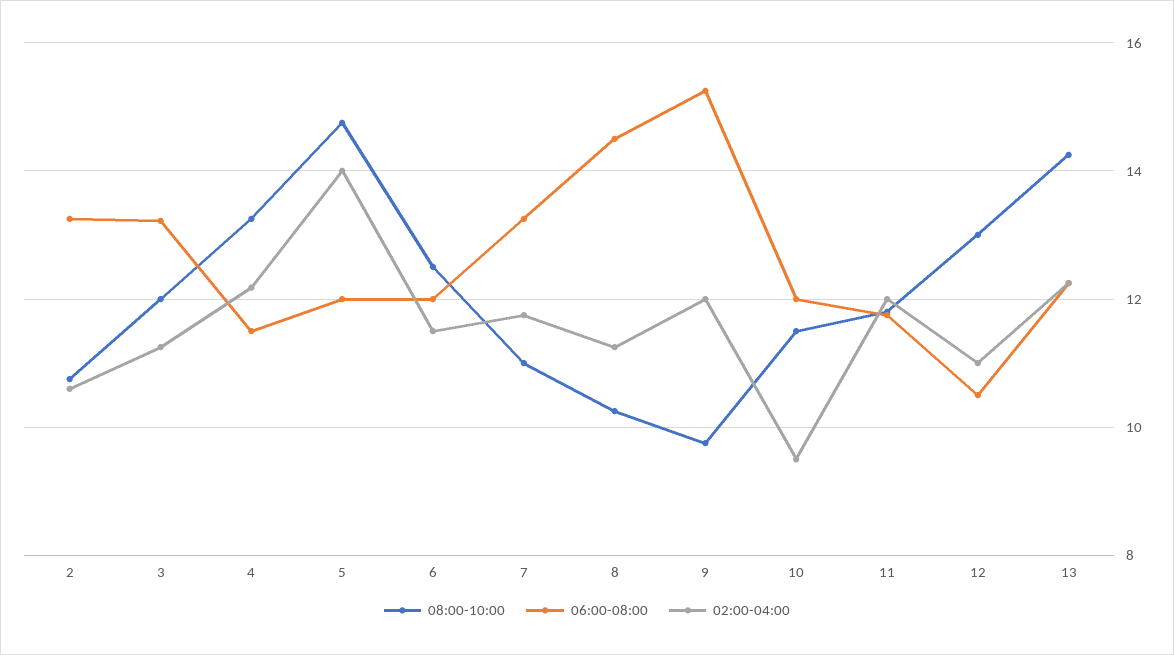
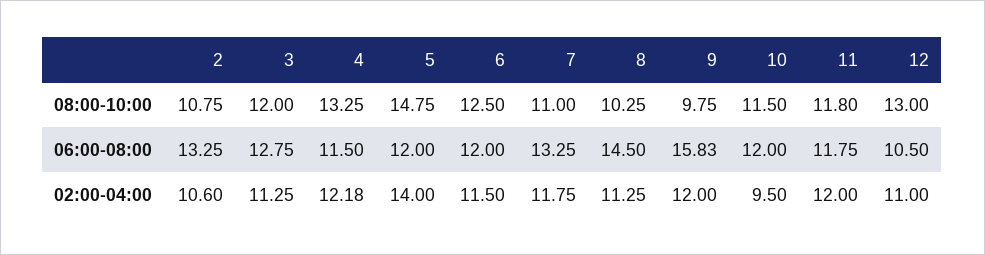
06:00-08:00, 3: 13.2 -> 12.75
06:00-08:00, 9: 15.2 -> 15.83
08:00-10:00, 13: 14.2 -> none
06:00-08:00, 13: 12.2 -> none
02:00-04:00, 13: 12.2 -> none

